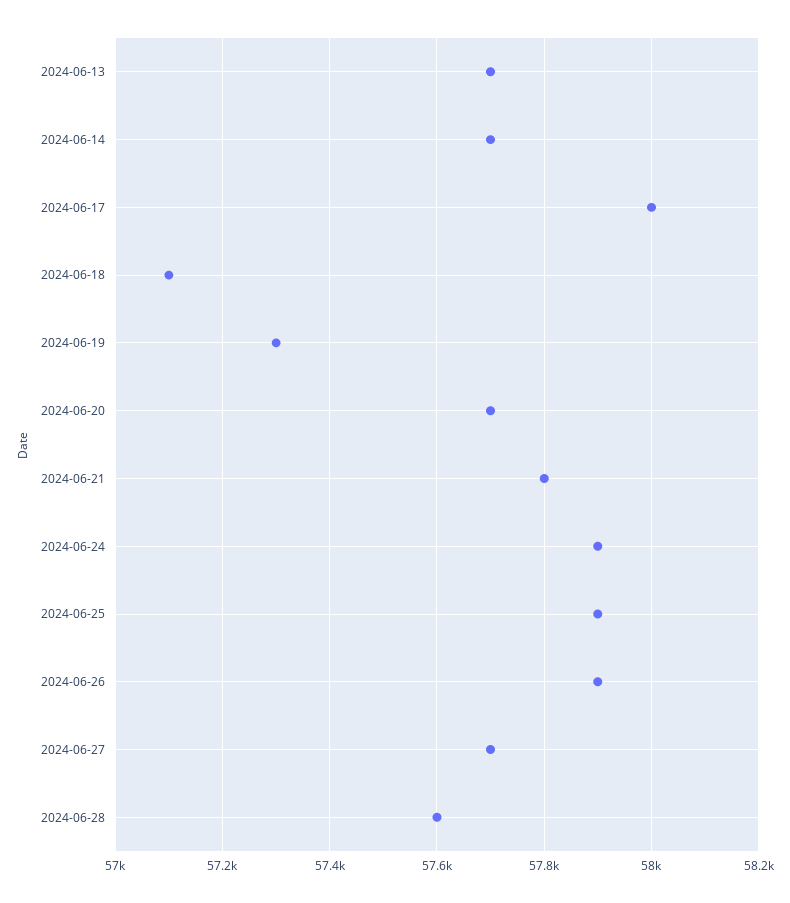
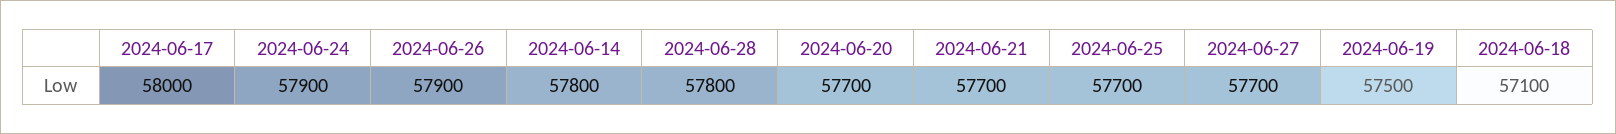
2024-06-13: 57700 -> none
2024-06-14: 57700 -> 57800
2024-06-19: 57300 -> 57500
2024-06-21: 57800 -> 57700
2024-06-25: 57900 -> 57700
2024-06-28: 57600 -> 57800

